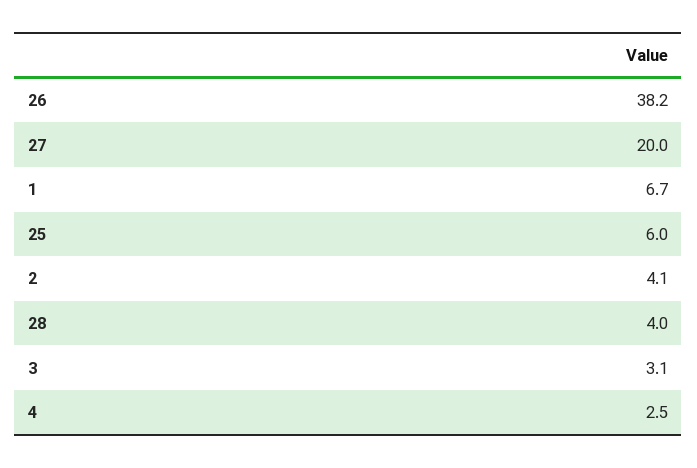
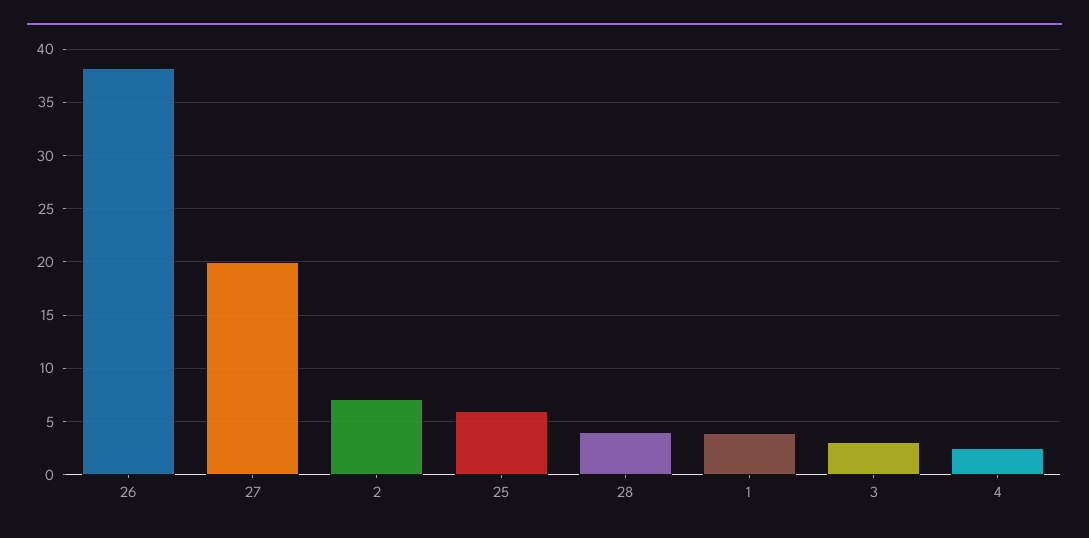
1: 6.7 -> 4
2: 4.1 -> 7

